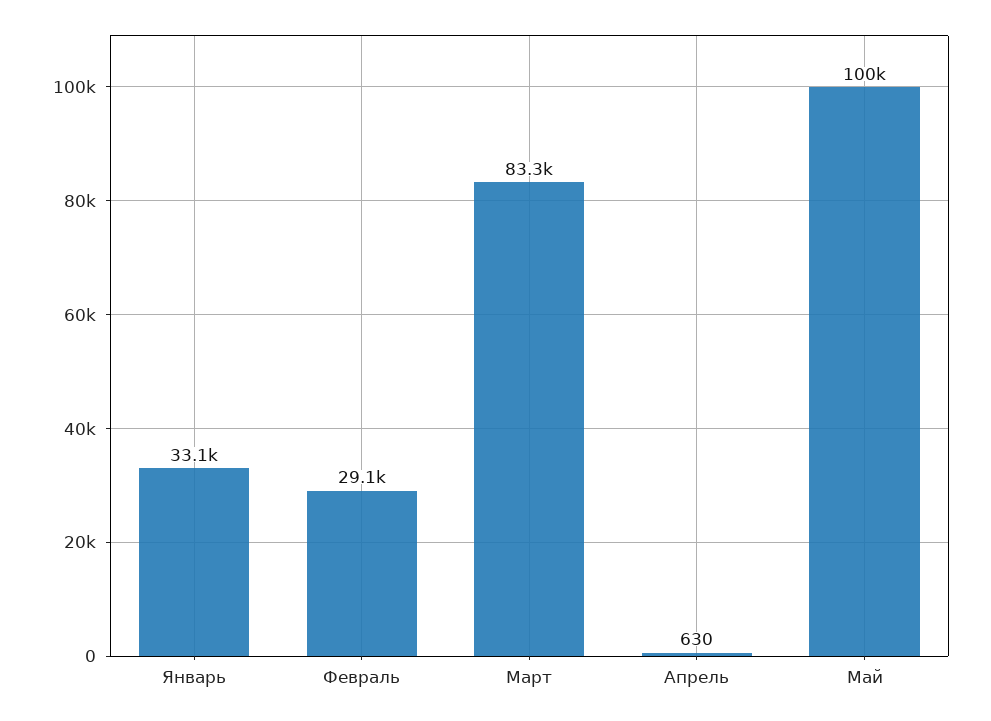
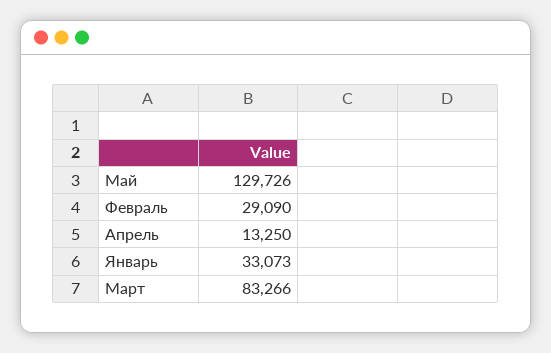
Апрель: 630 -> 13250
Май: 100000 -> 129726

